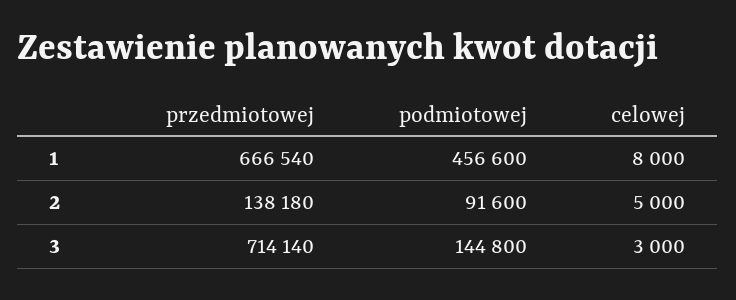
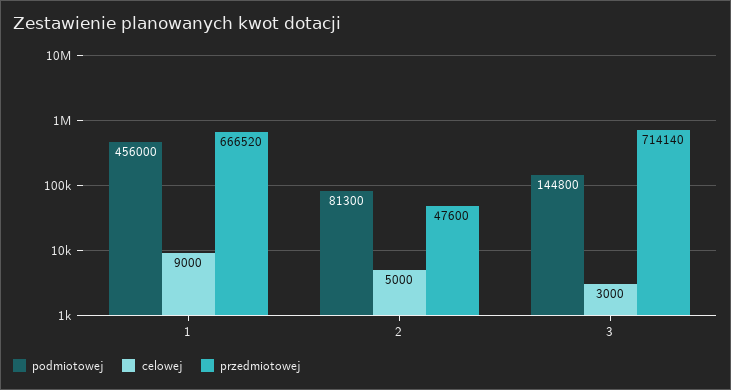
przedmiotowej, 1: 666540 -> 666520
podmiotowej, 1: 456600 -> 456000
celowej, 1: 8000 -> 9000
przedmiotowej, 2: 138180 -> 47600
podmiotowej, 2: 91600 -> 81300

